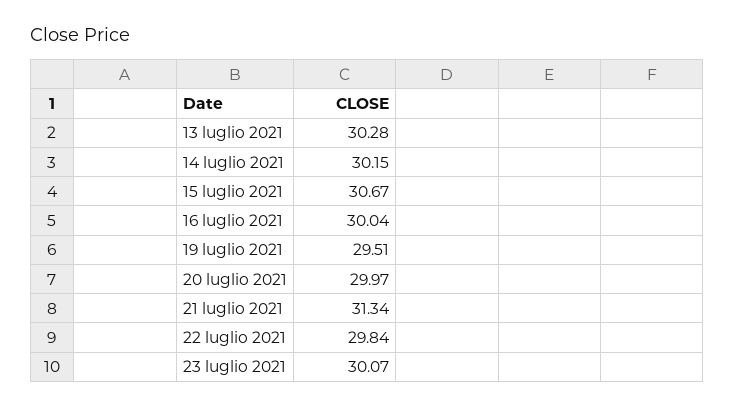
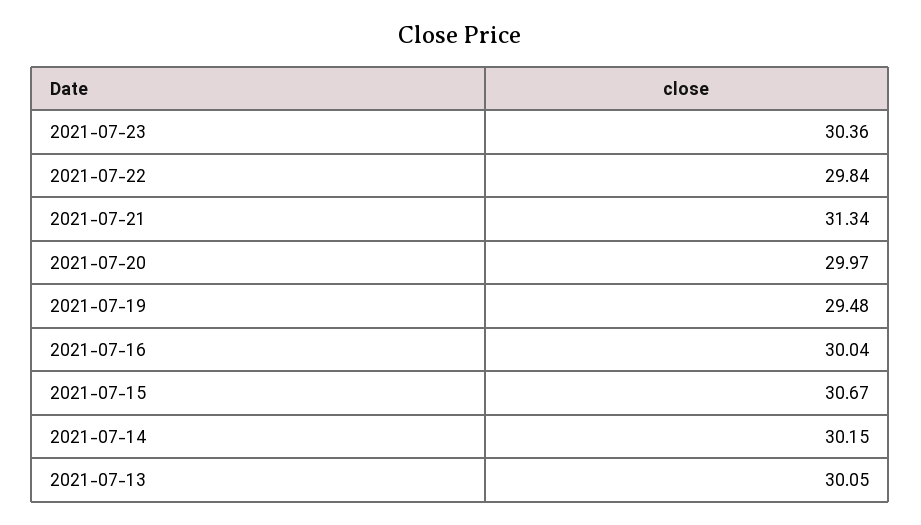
13 luglio 2021: 30.28 -> 30.05
19 luglio 2021: 29.51 -> 29.48
23 luglio 2021: 30.07 -> 30.36

